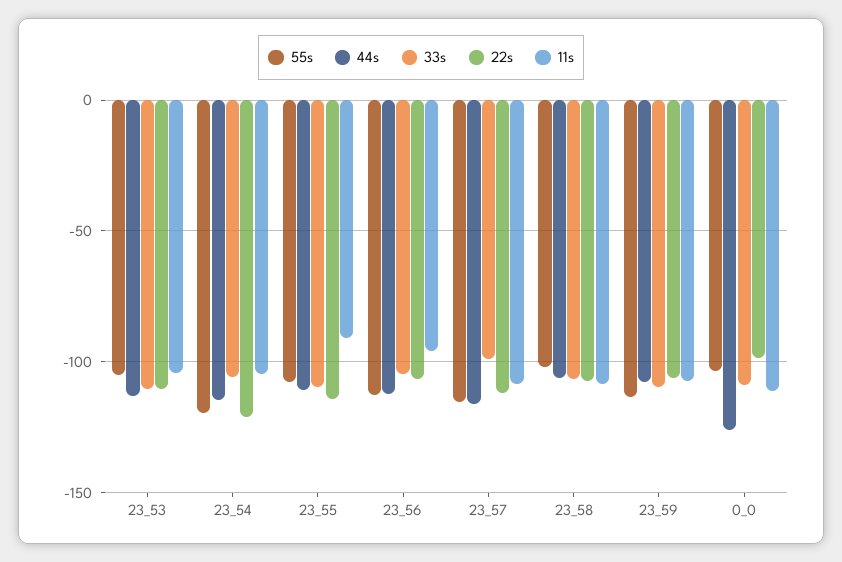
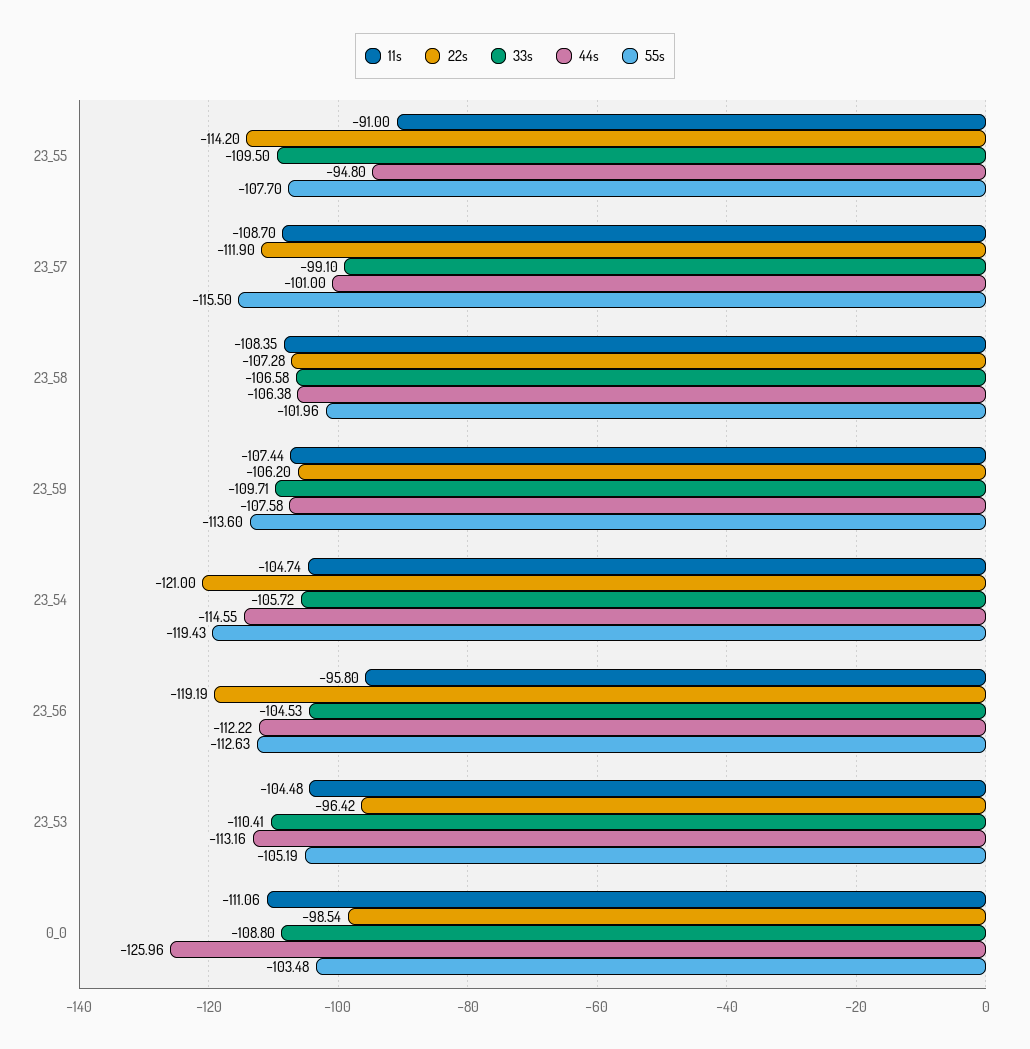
22s, 23_53: -110 -> -96.42
44s, 23_55: -110 -> -94.8
22s, 23_56: -105 -> -119.19
44s, 23_57: -115 -> -101

